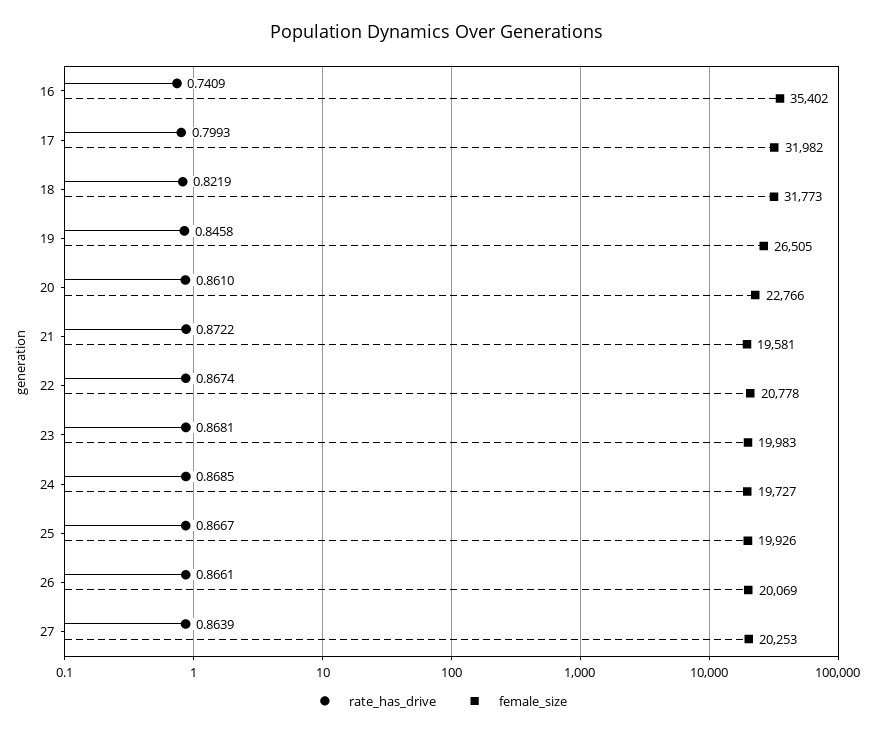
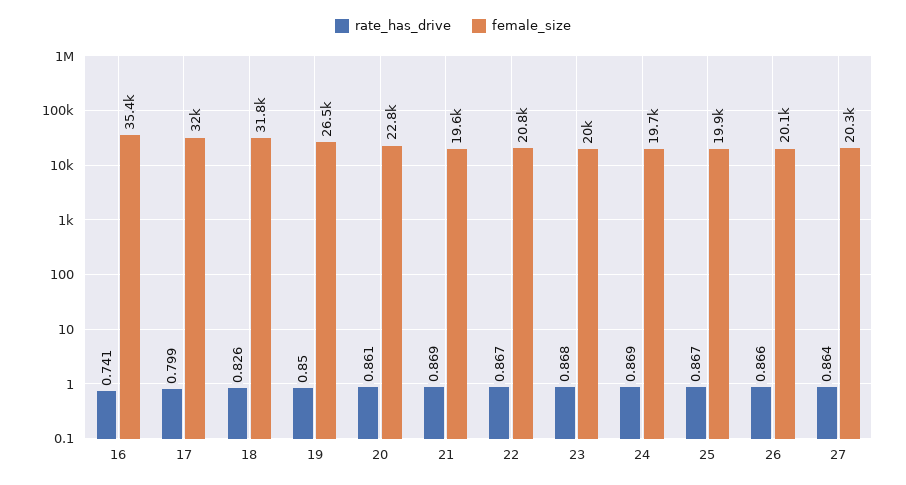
rate_has_drive, 18: 0.8219 -> 0.826
rate_has_drive, 19: 0.8458 -> 0.85
rate_has_drive, 21: 0.8722 -> 0.869

